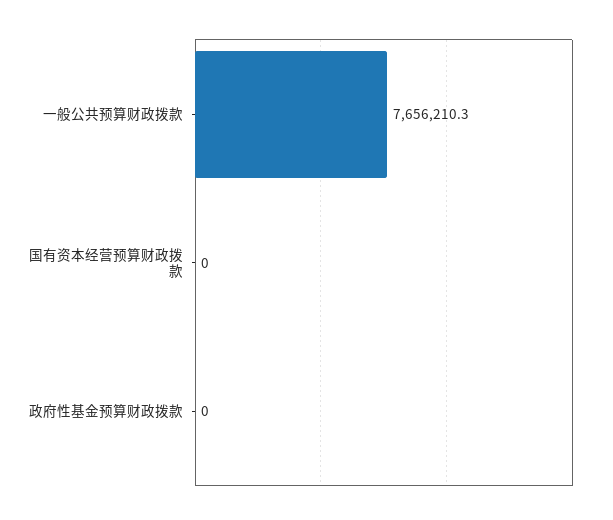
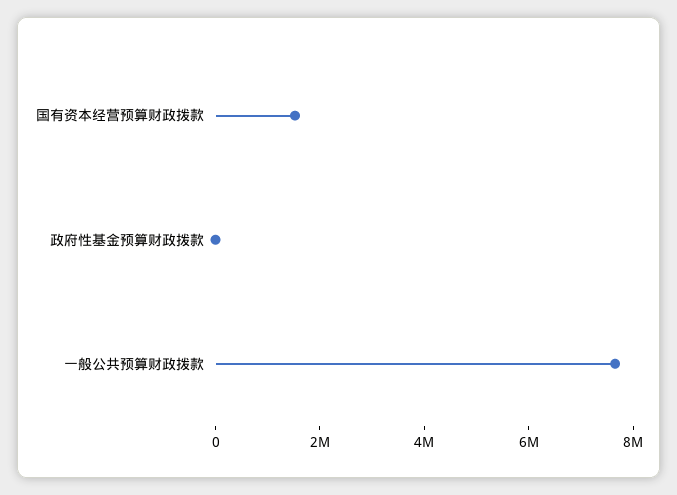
国有资本经营预算财政拨款: 0 -> 1500000

